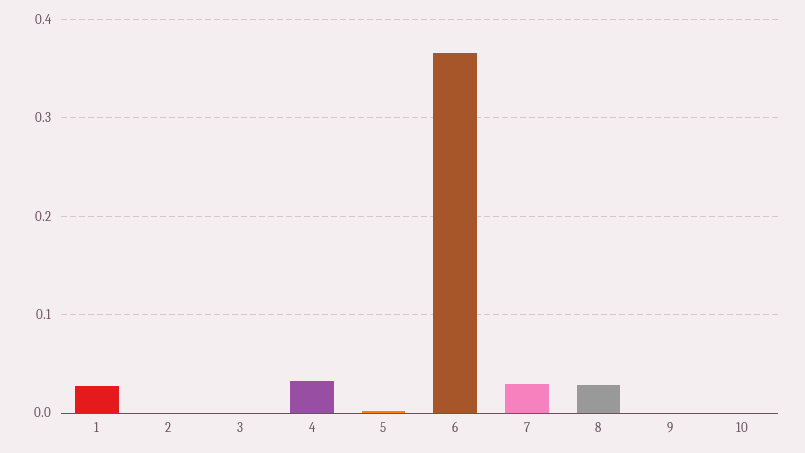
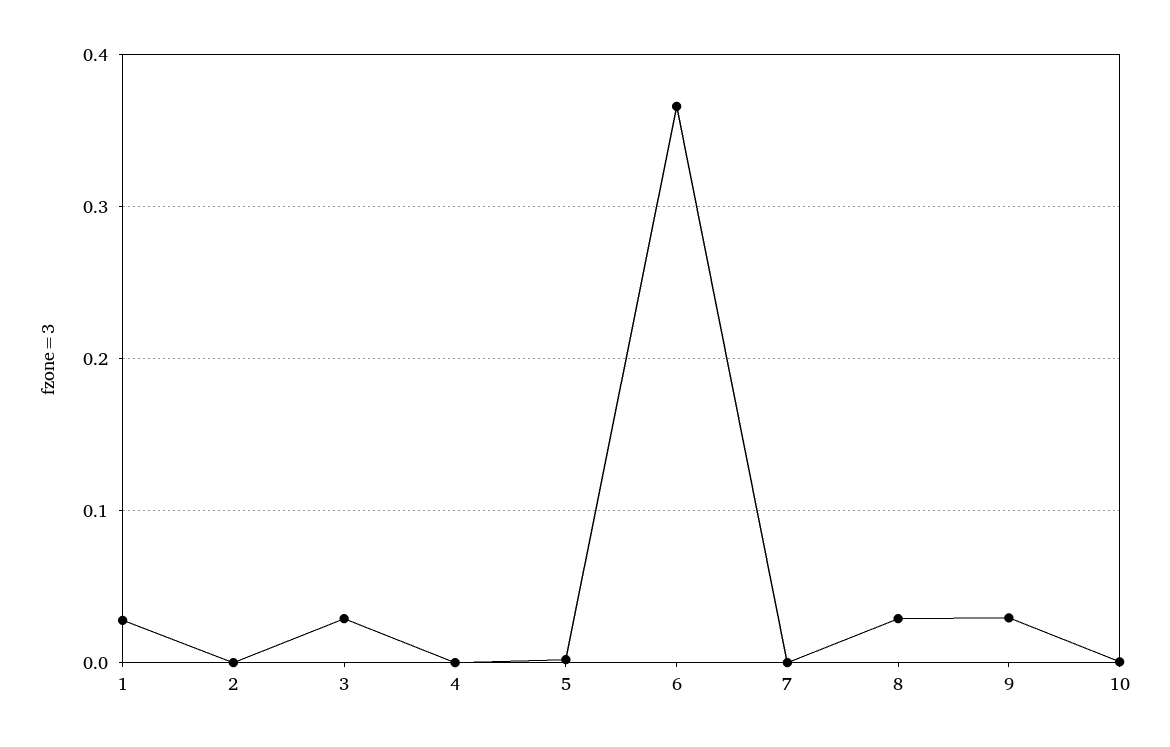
3: 0 -> 0.03
4: 0.03 -> 0
7: 0.03 -> 0
9: 0 -> 0.03

